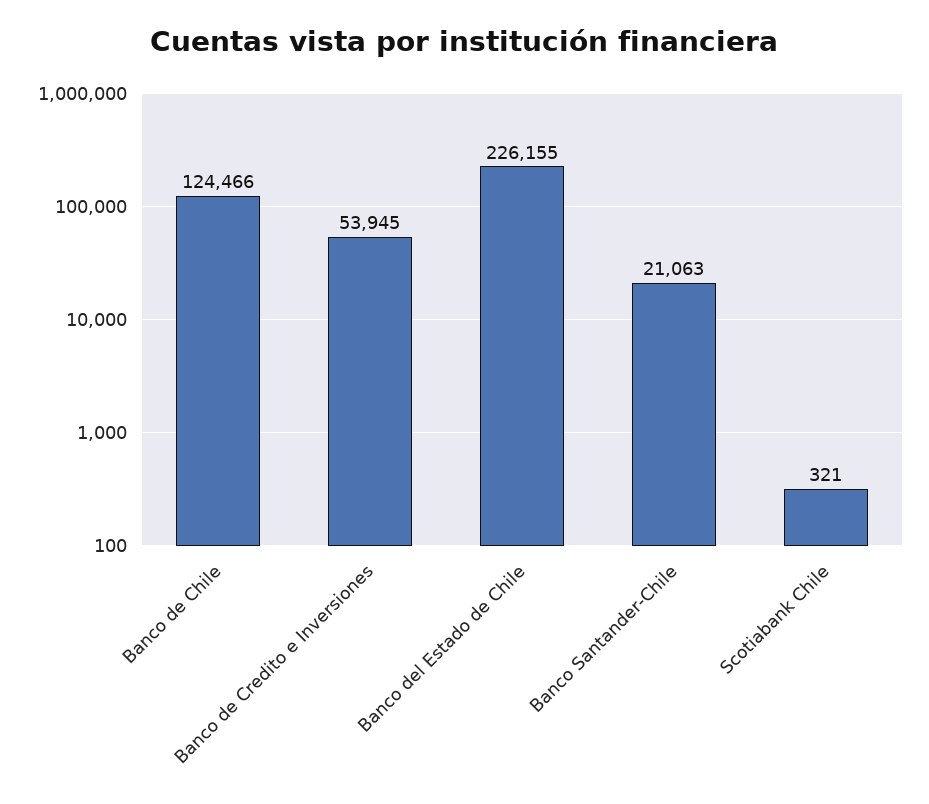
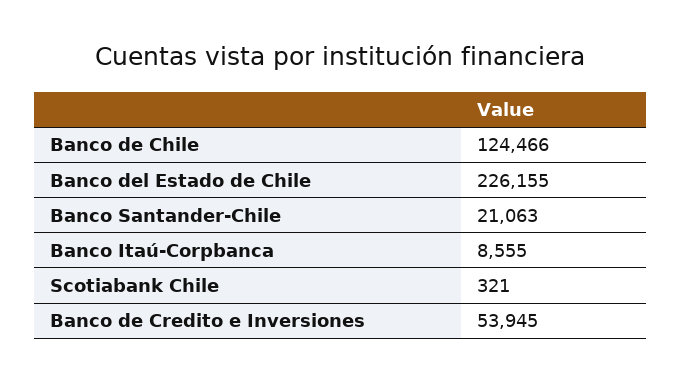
Banco Itaú-Corpbanca: none -> 8555

